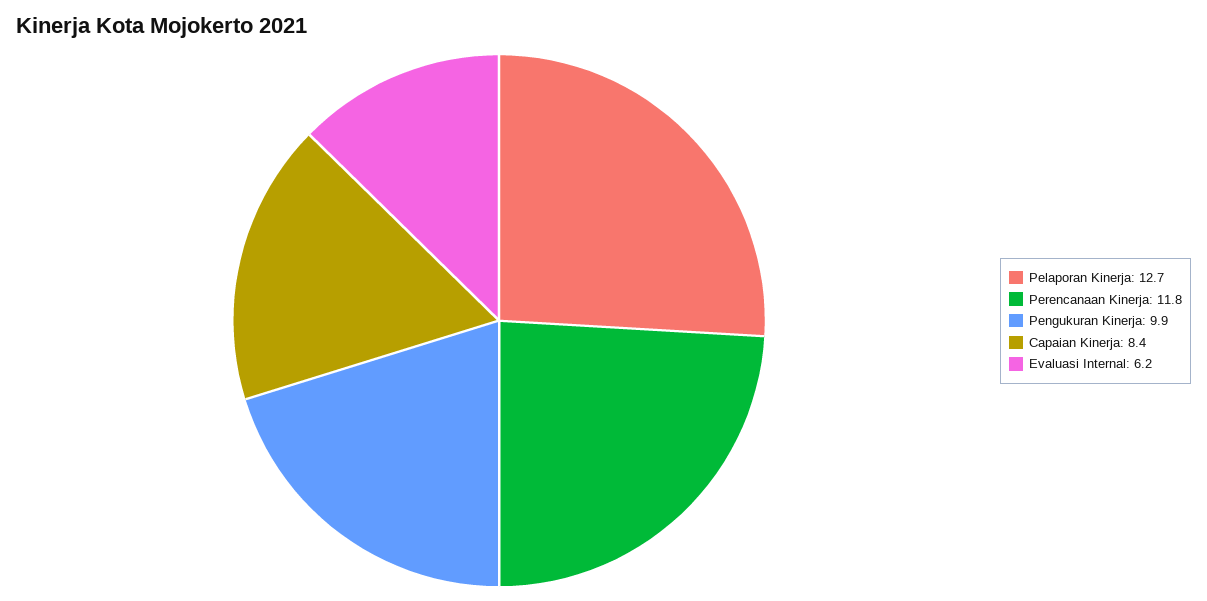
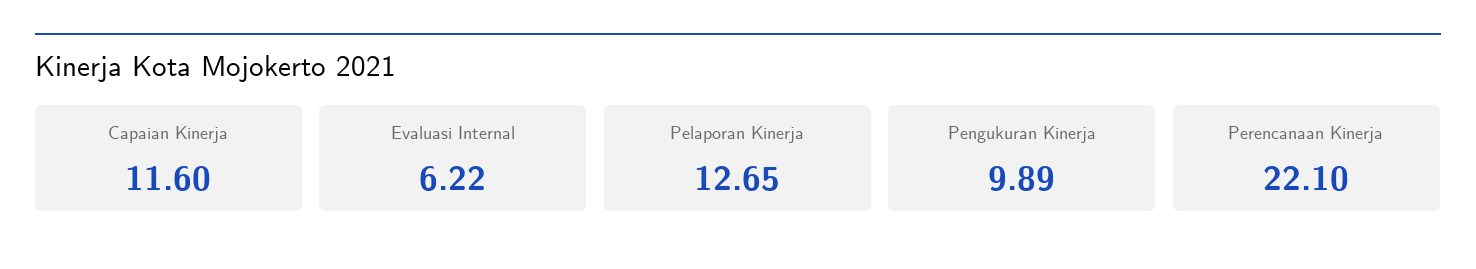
Perencanaan Kinerja: 11.8 -> 22.1
Capaian Kinerja: 8.4 -> 11.6

